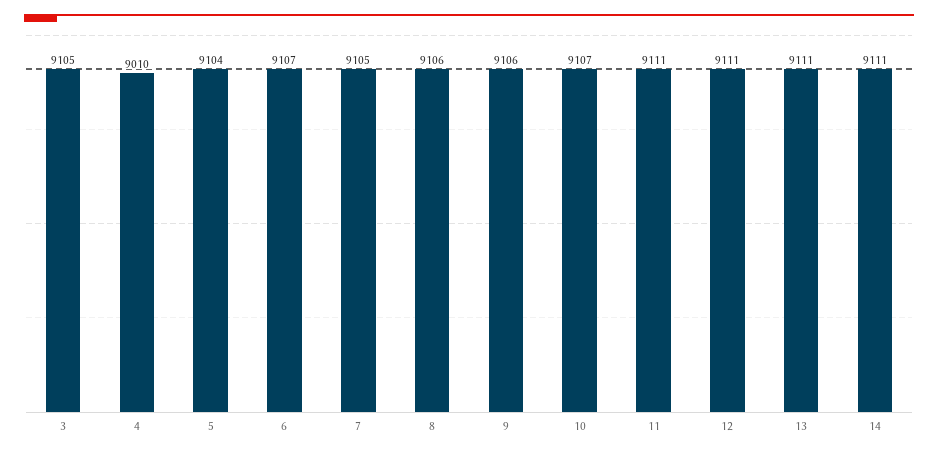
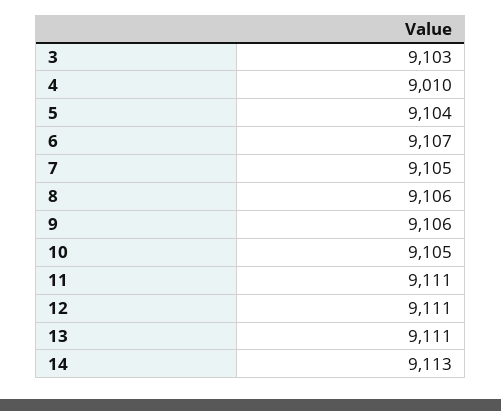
3: 9105 -> 9103
10: 9107 -> 9105
14: 9111 -> 9113

